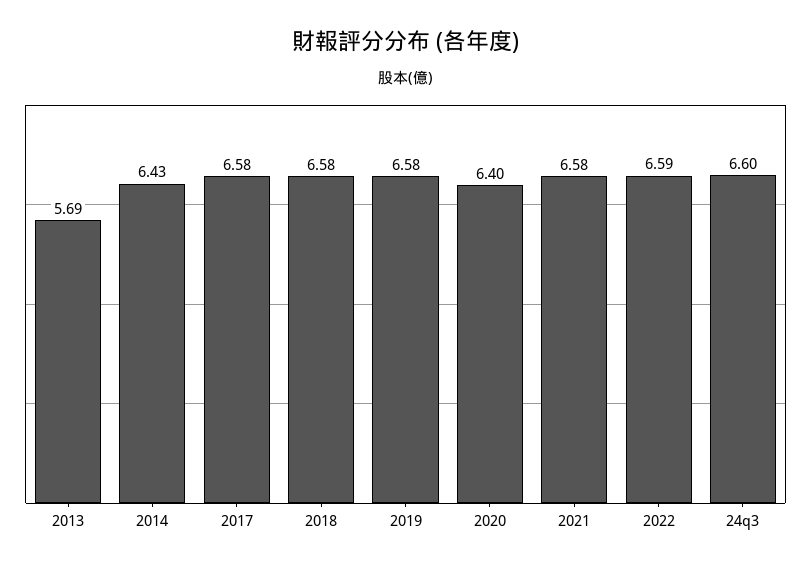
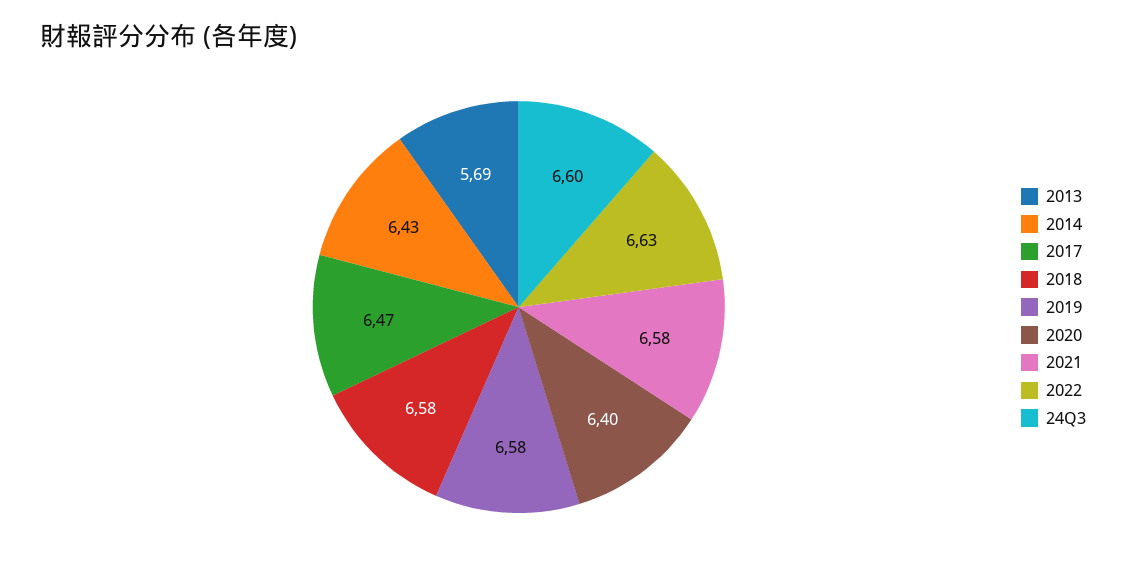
2017: 6.58 -> 6.47
2022: 6.59 -> 6.63

